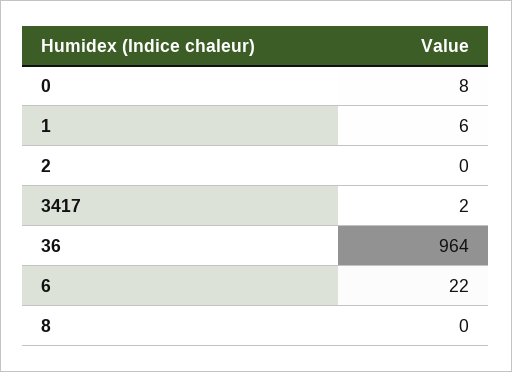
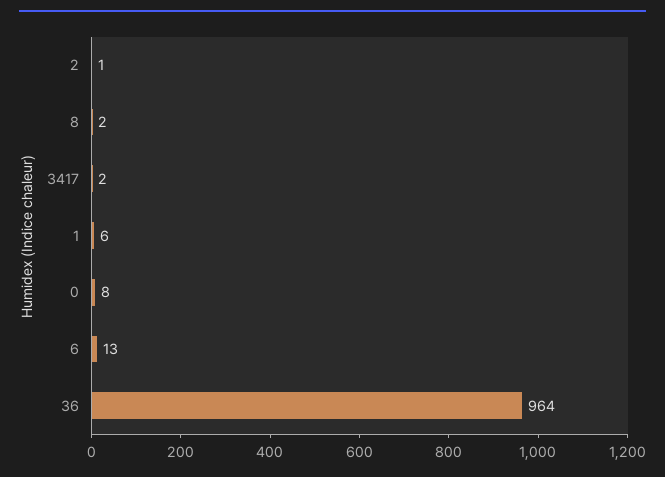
2: 0 -> 1
6: 22 -> 13
8: 0 -> 2

